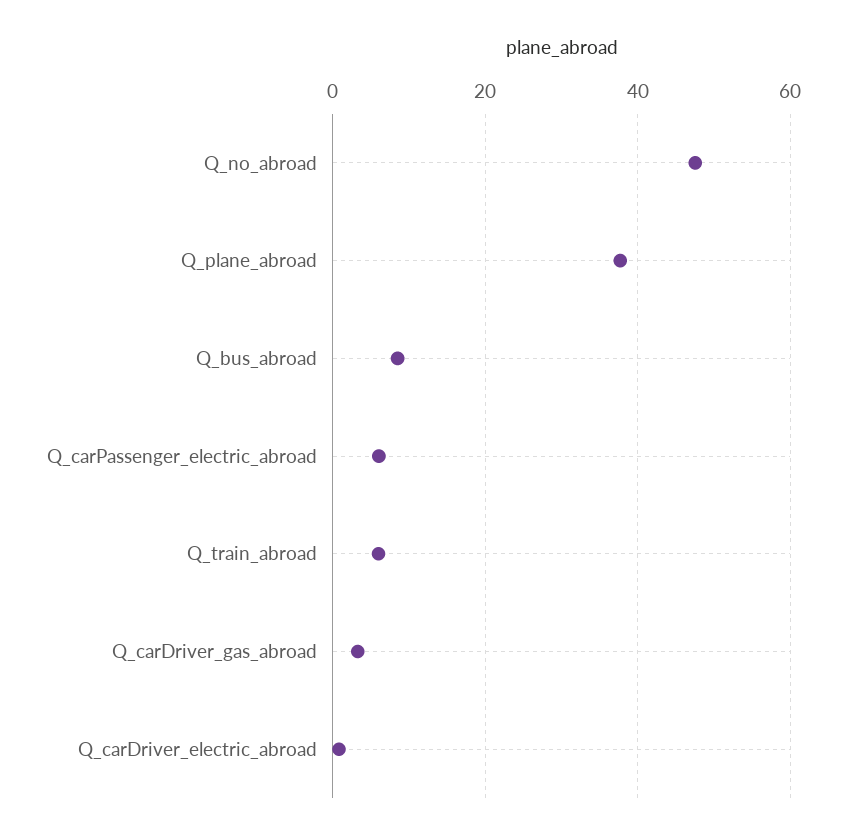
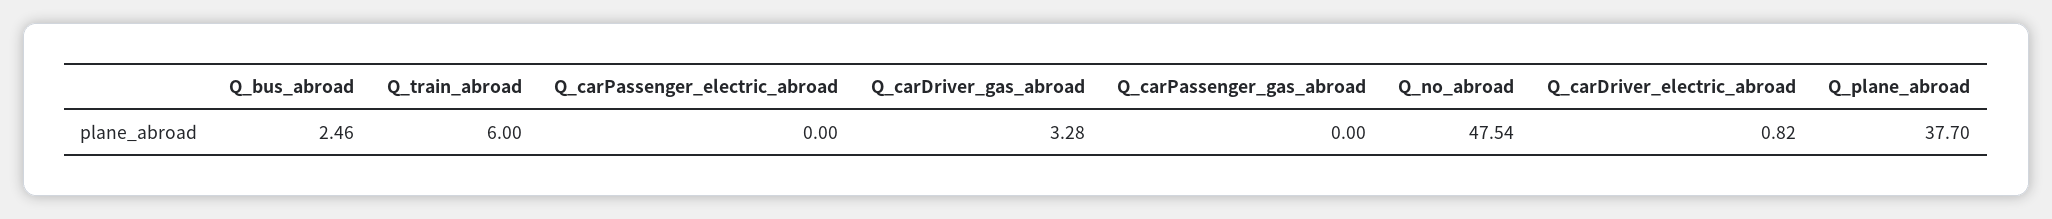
Q_bus_abroad: 8 -> 2.46
Q_carPassenger_electric_abroad: 6 -> 0
Q_carPassenger_gas_abroad: none -> 0

